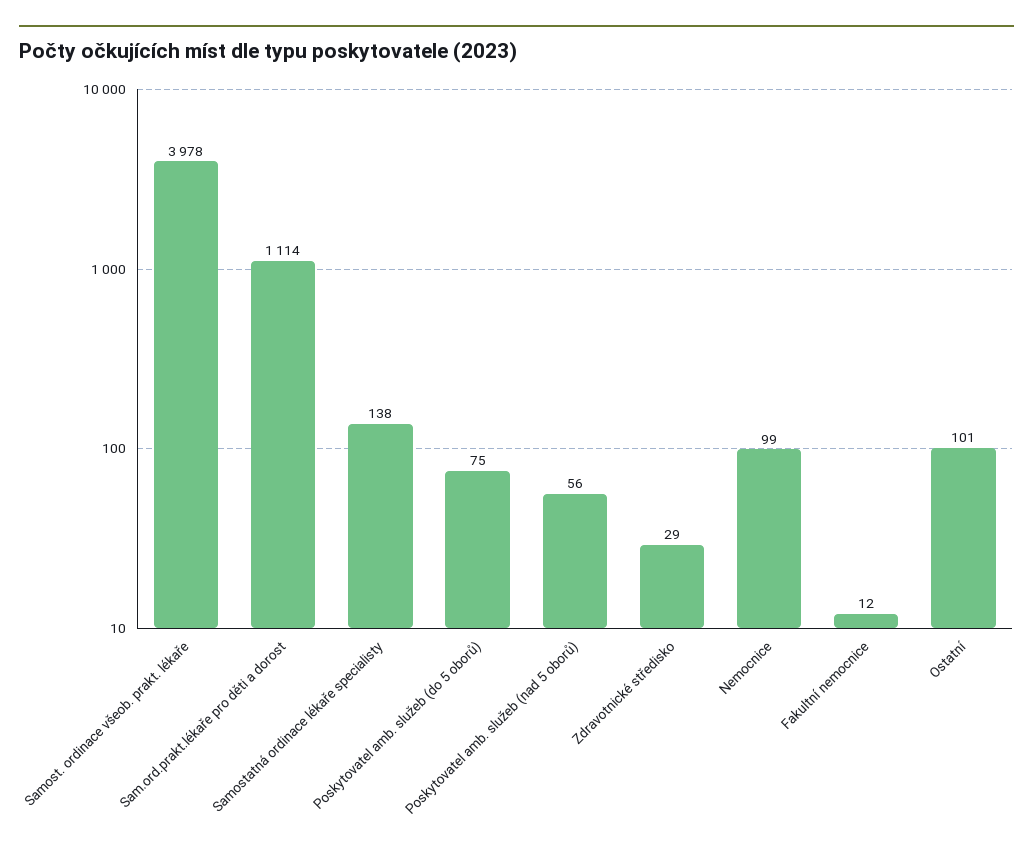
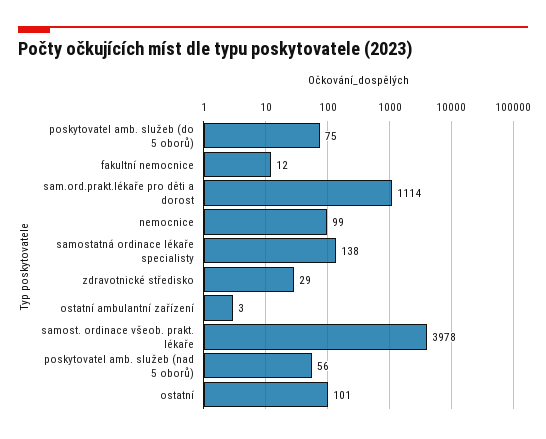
ostatní ambulantní zařízení: none -> 3

